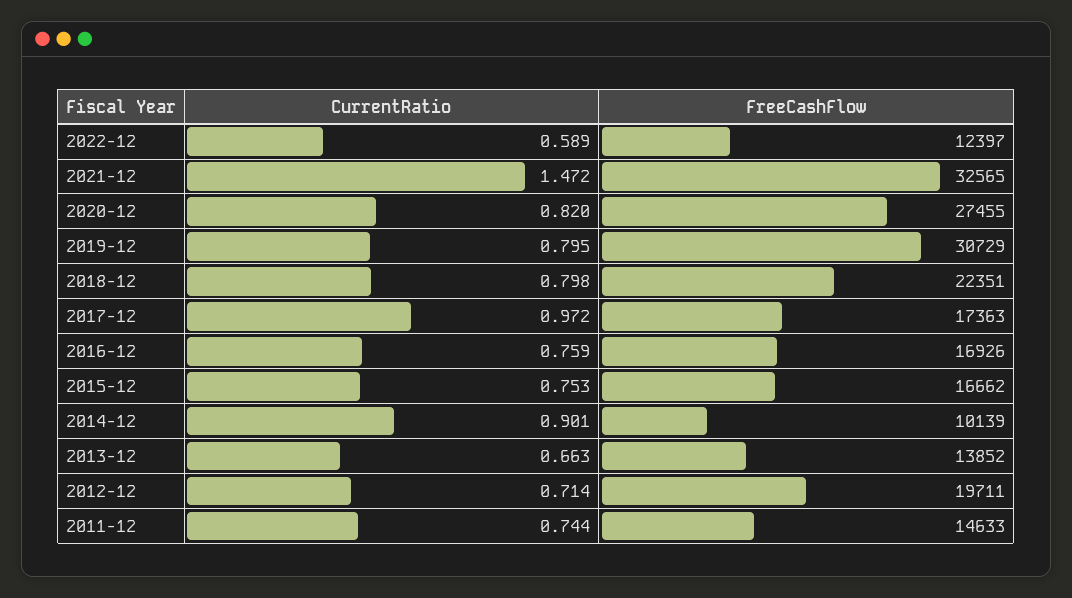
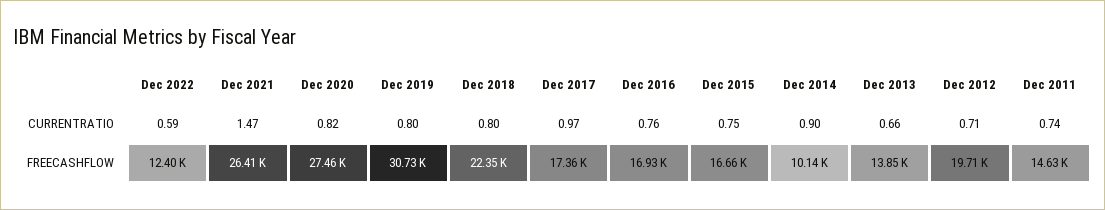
FreeCashFlow, 2021-12: 32565 -> 26410

